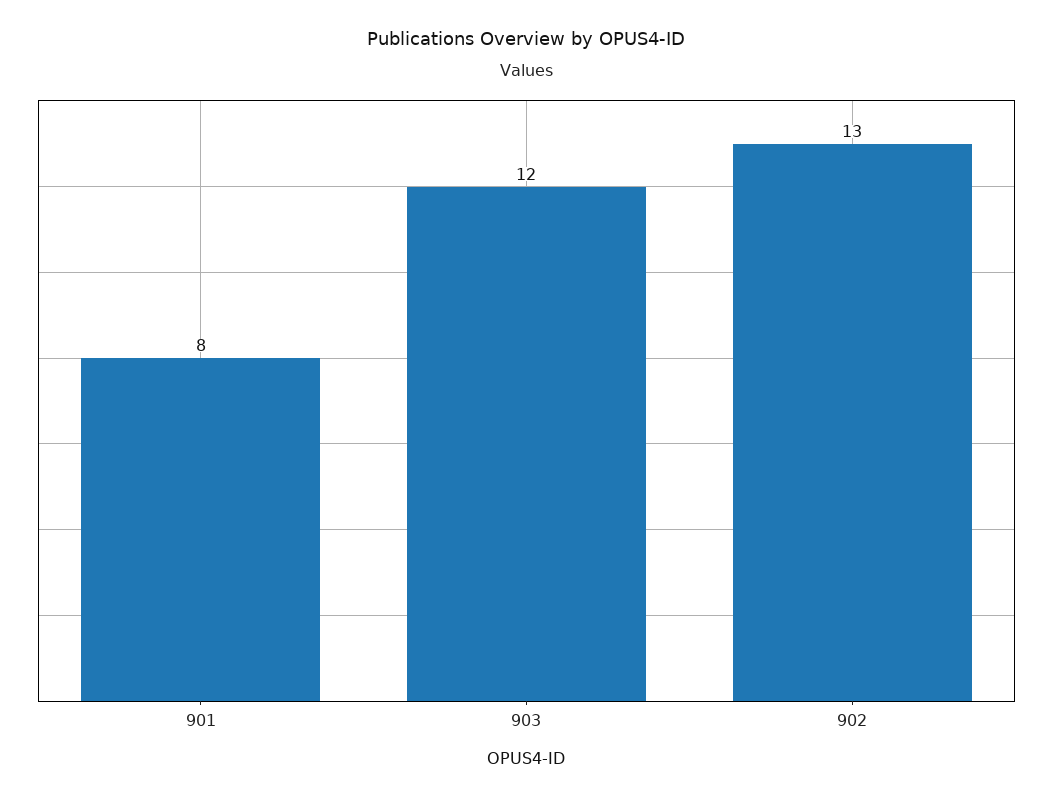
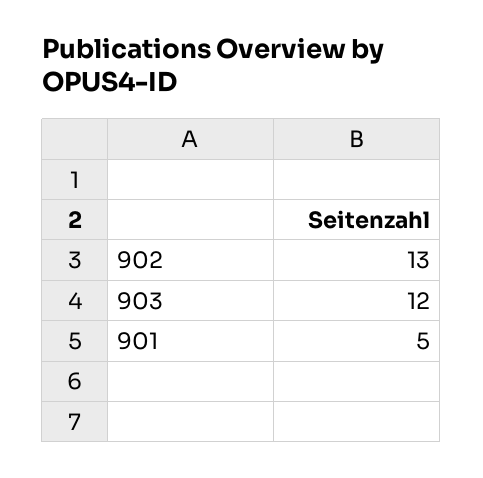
901: 8 -> 5

